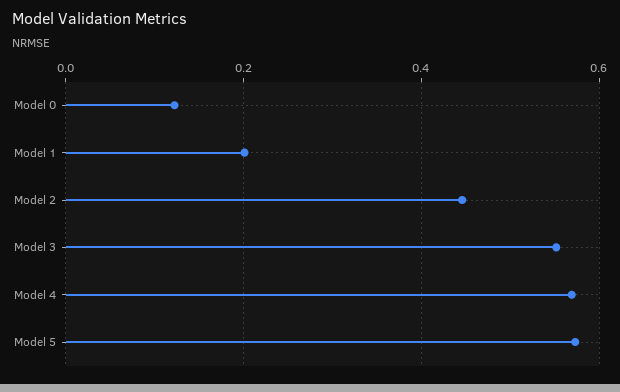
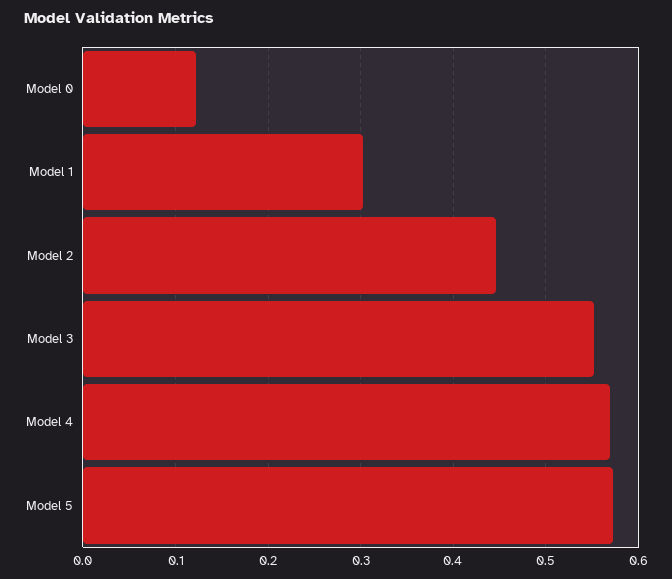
Model 1: 0.2 -> 0.3

